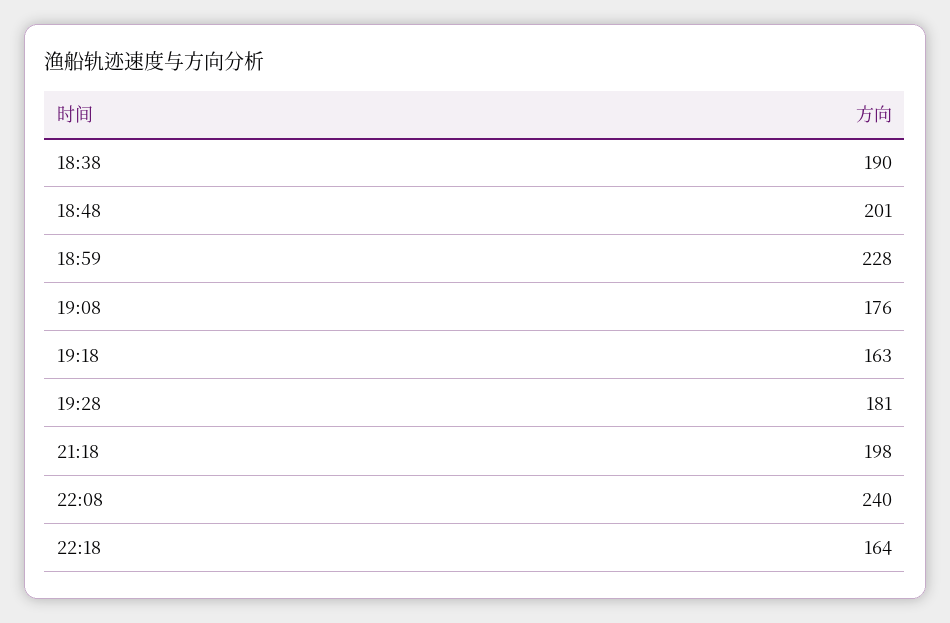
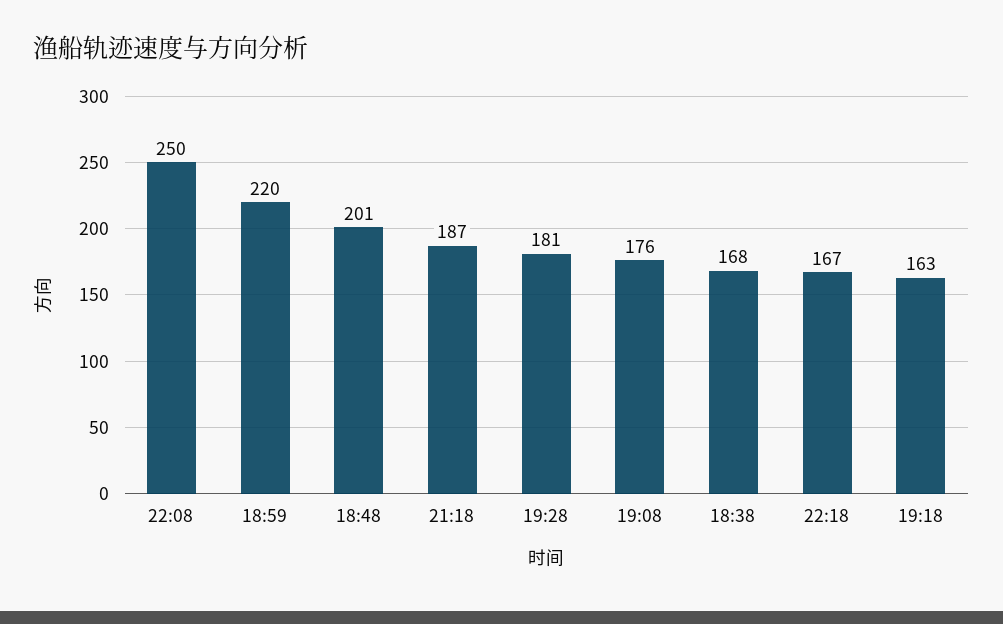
18:38: 190 -> 168
18:59: 228 -> 220
21:18: 198 -> 187
22:08: 240 -> 250
22:18: 164 -> 167

